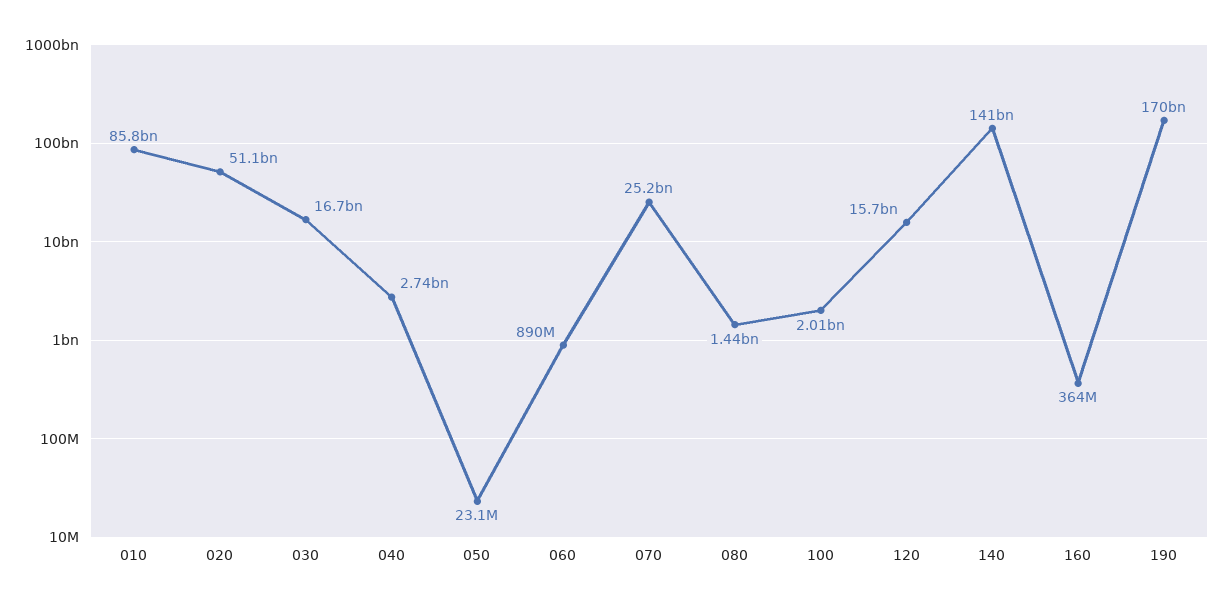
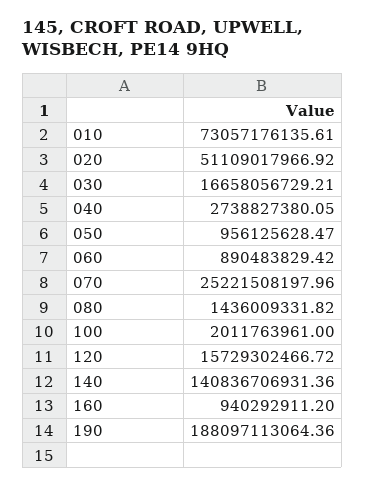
010: 85800000000 -> 73057176135.61
050: 23100000 -> 956125628.47
160: 364000000 -> 940292911.2
190: 170000000000 -> 188097113064.36

